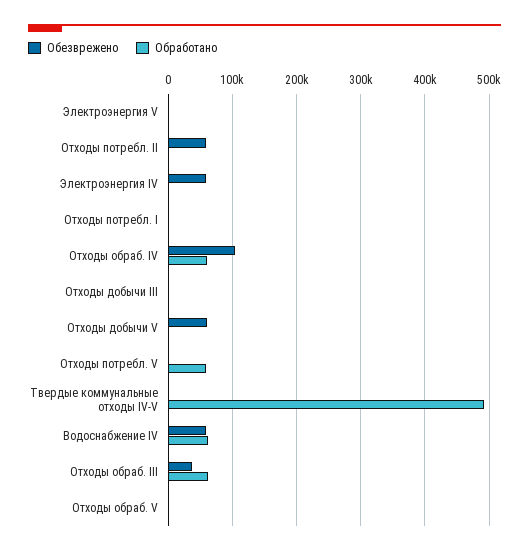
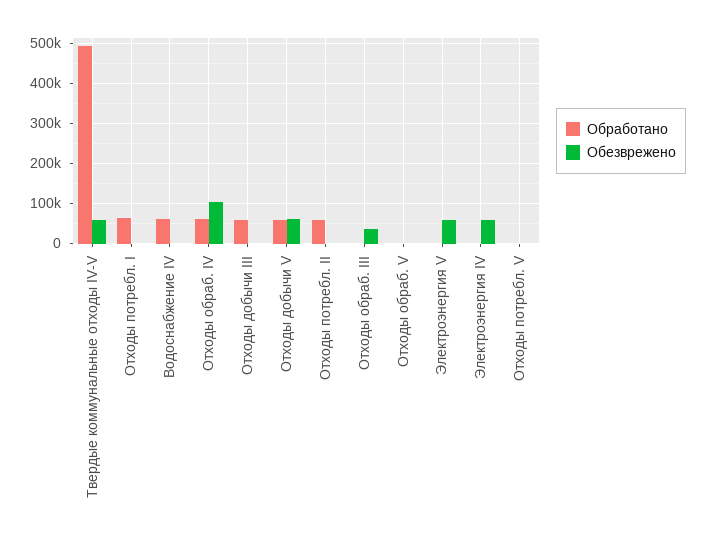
Обезврежено, Электроэнергия V: 0 -> 60000
Обезврежено, Отходы потребл. II: 60000 -> 0
Обработано, Отходы потребл. II: 0 -> 60000
Обработано, Отходы потребл. I: 0 -> 60000
Обработано, Отходы добычи III: 0 -> 60000
Обработано, Отходы добычи V: 0 -> 60000
Обработано, Отходы потребл. V: 60000 -> 0
Обезврежено, Твердые коммунальные отходы IV-V: 0 -> 60000
Обезврежено, Водоснабжение IV: 60000 -> 0
Обработано, Отходы обраб. III: 60000 -> 0

